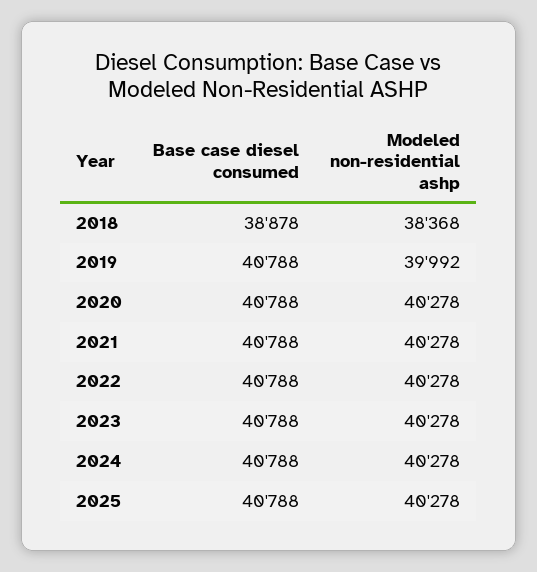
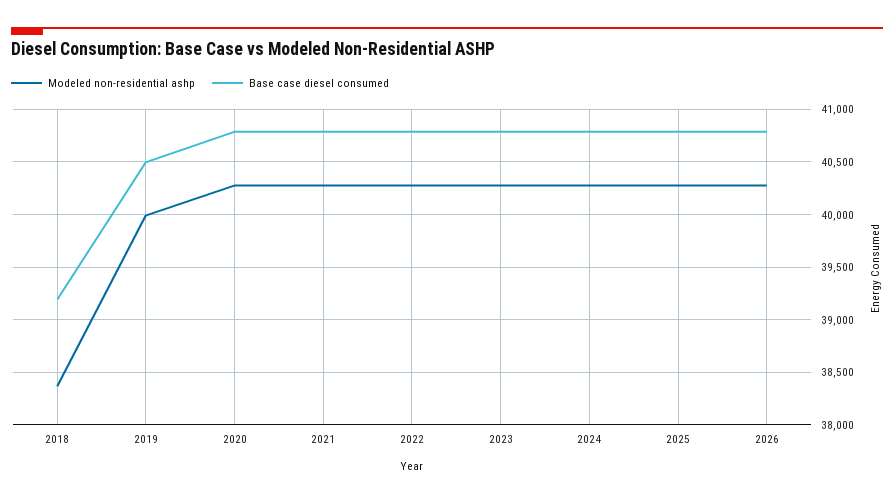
Base case diesel consumed, 2018: 38878 -> 39200
Base case diesel consumed, 2019: 40788 -> 40500
Modeled non-residential ashp, 2026: none -> 40300
Base case diesel consumed, 2026: none -> 40800

